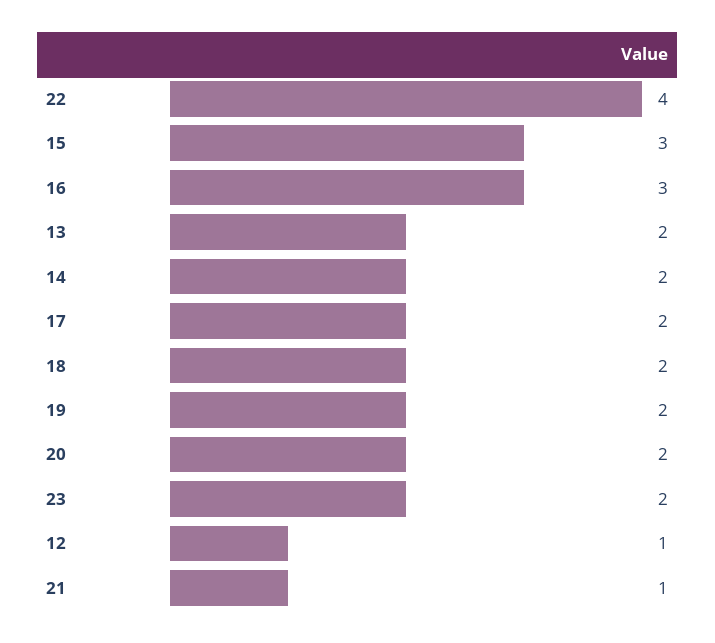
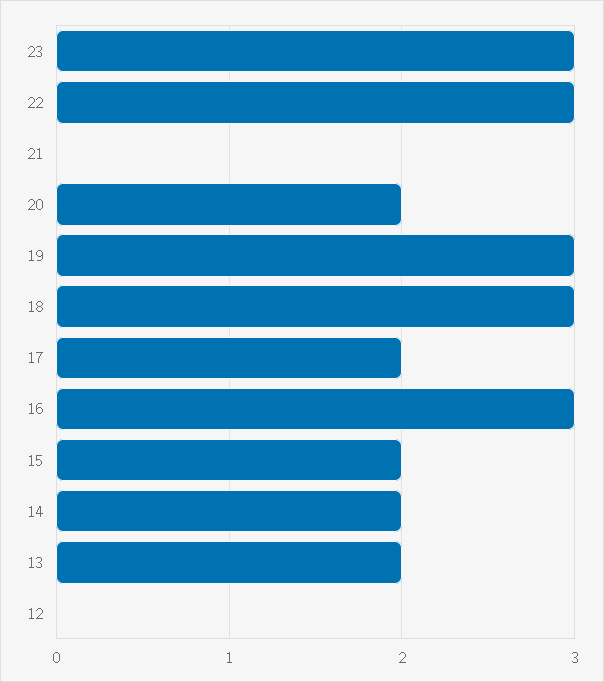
22: 4 -> 3
15: 3 -> 2
18: 2 -> 3
19: 2 -> 3
23: 2 -> 3
12: 1 -> 0
21: 1 -> 0

